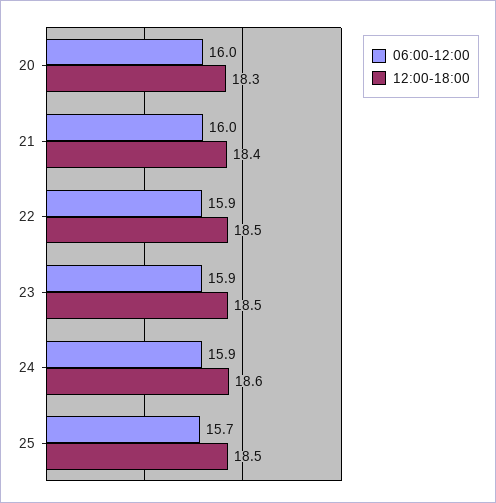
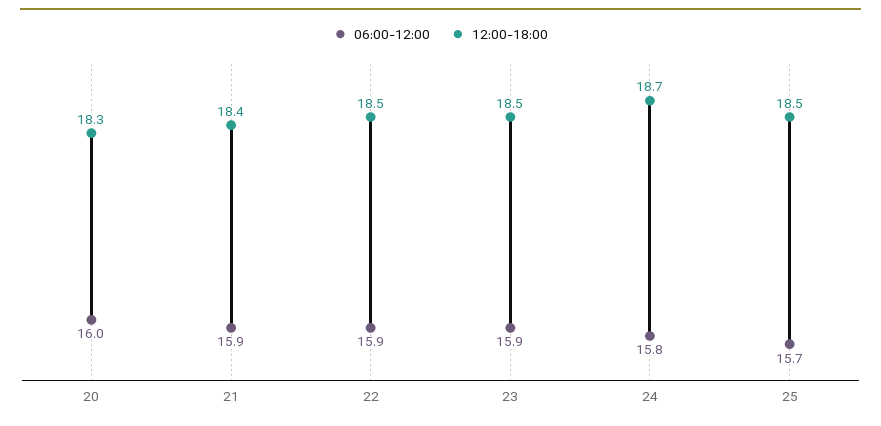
06:00-12:00, 21: 16 -> 15.9
06:00-12:00, 24: 15.9 -> 15.8
12:00-18:00, 24: 18.6 -> 18.7

